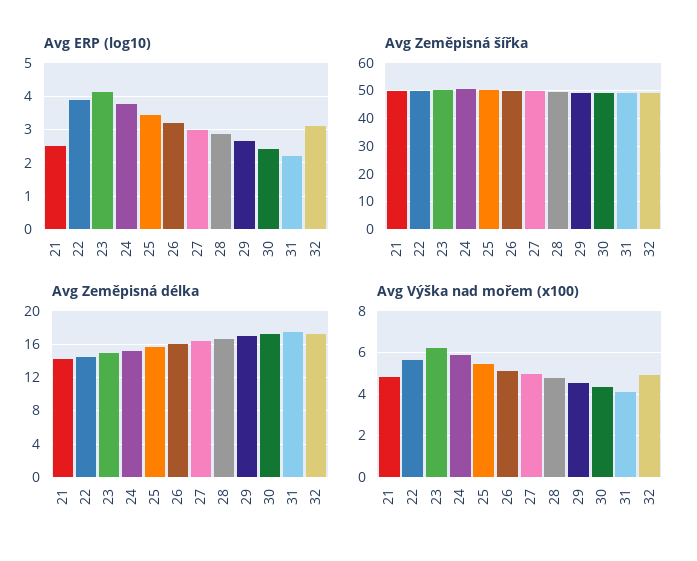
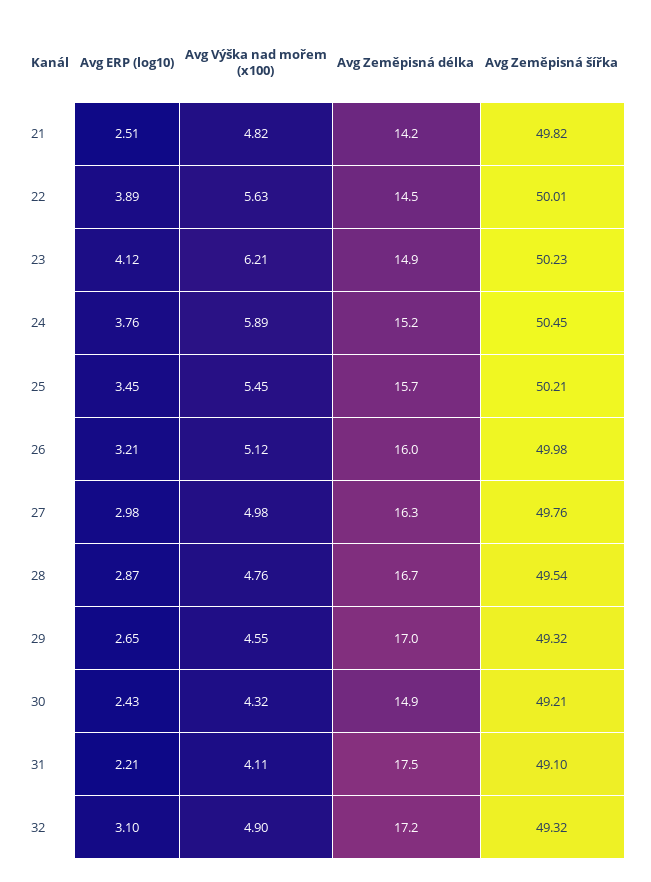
Avg Zeměpisná délka, 30: 17 -> 14.9

